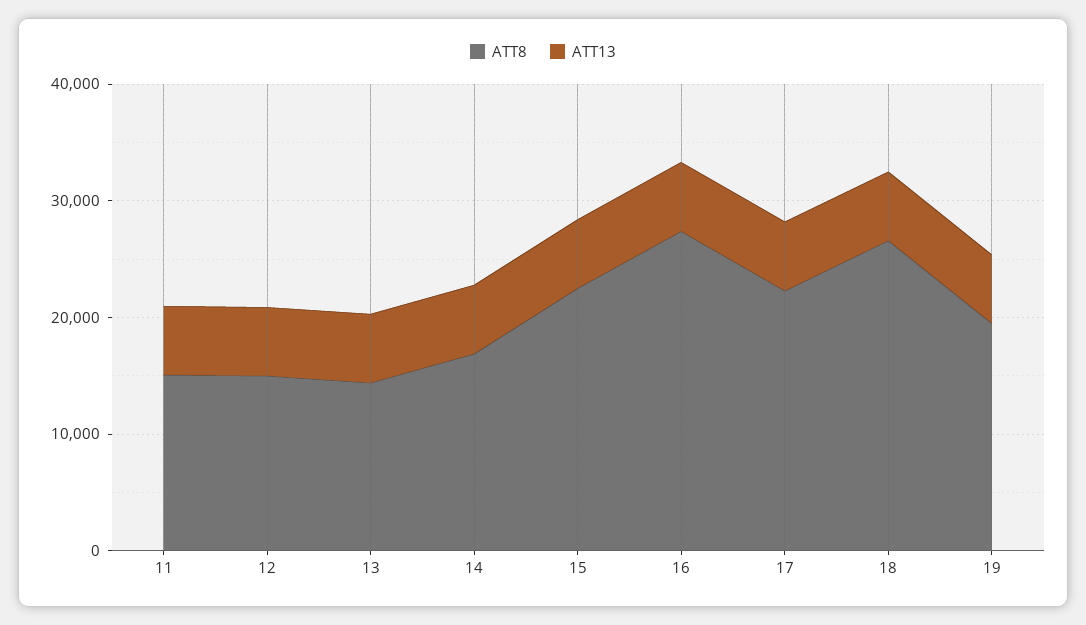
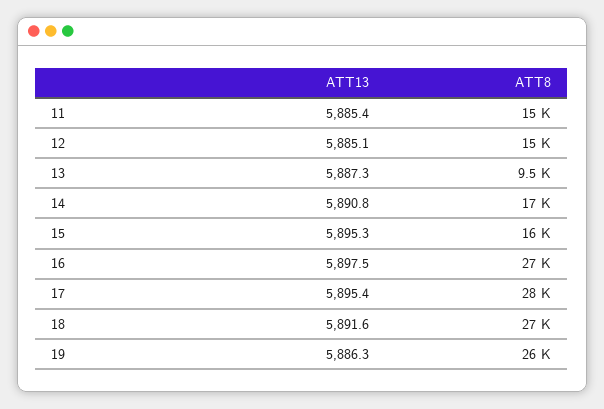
ATT8, 13: 14000 -> 9500
ATT8, 15: 22000 -> 16000
ATT8, 17: 22000 -> 28000
ATT8, 19: 20000 -> 26000

